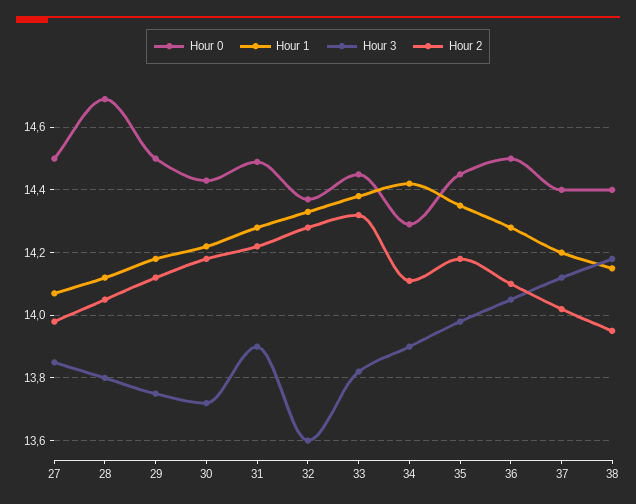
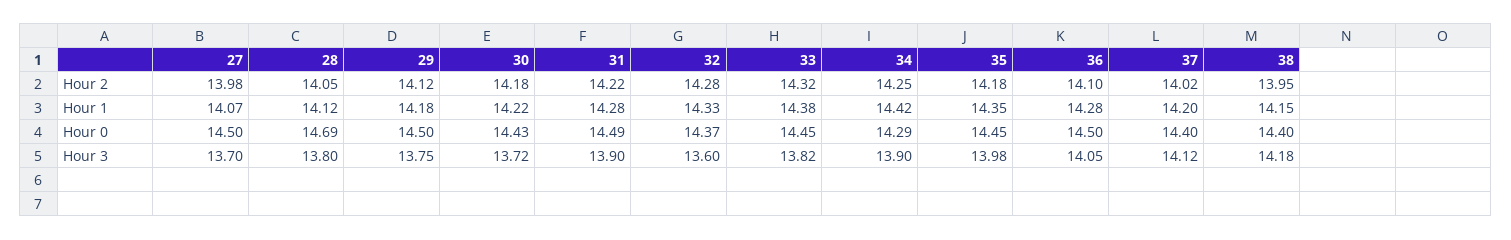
Hour 3, 27: 13.85 -> 13.7
Hour 2, 34: 14.1 -> 14.25

